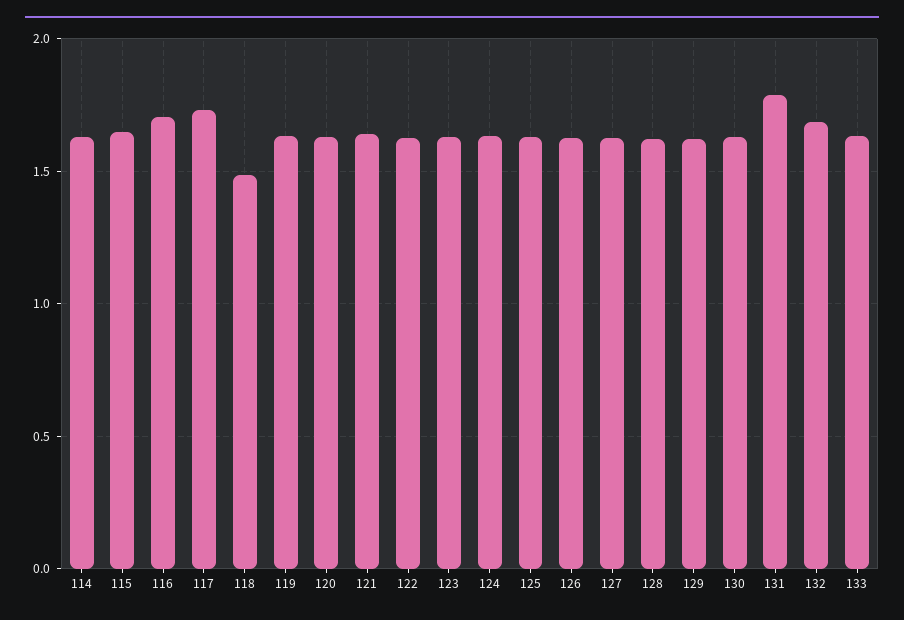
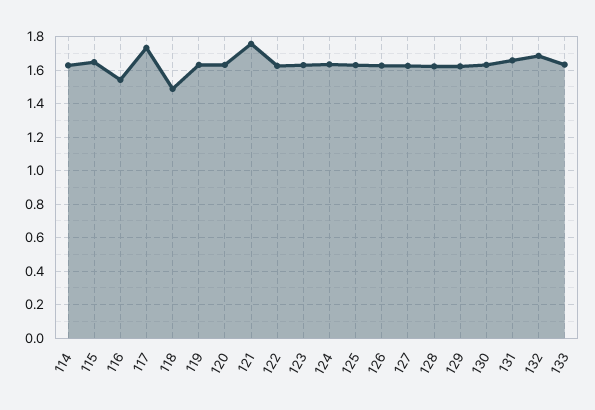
116: 1.7 -> 1.55
121: 1.65 -> 1.75
131: 1.8 -> 1.65

